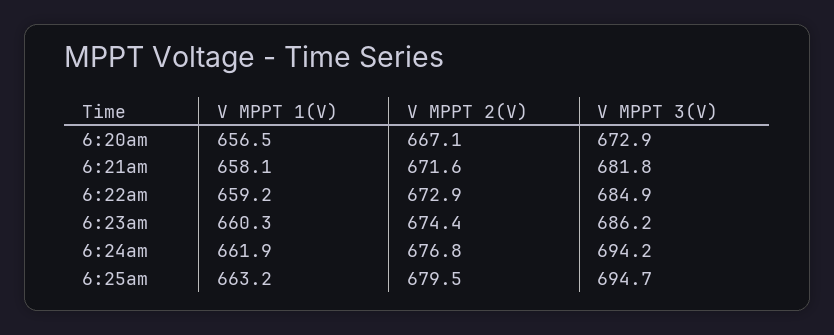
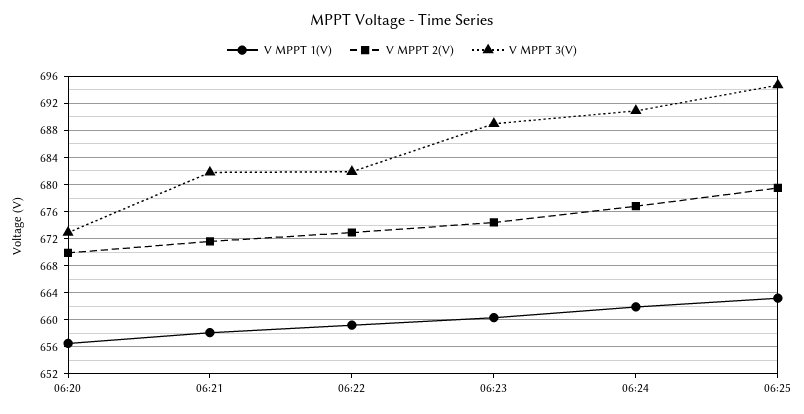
V MPPT 2(V), 6:20am: 667.1 -> 670
V MPPT 3(V), 6:22am: 684.9 -> 682
V MPPT 3(V), 6:23am: 686.2 -> 689
V MPPT 3(V), 6:24am: 694.2 -> 691

